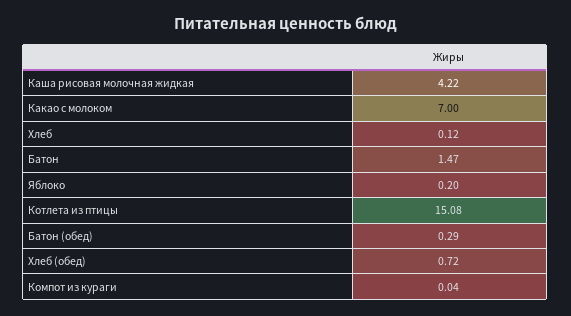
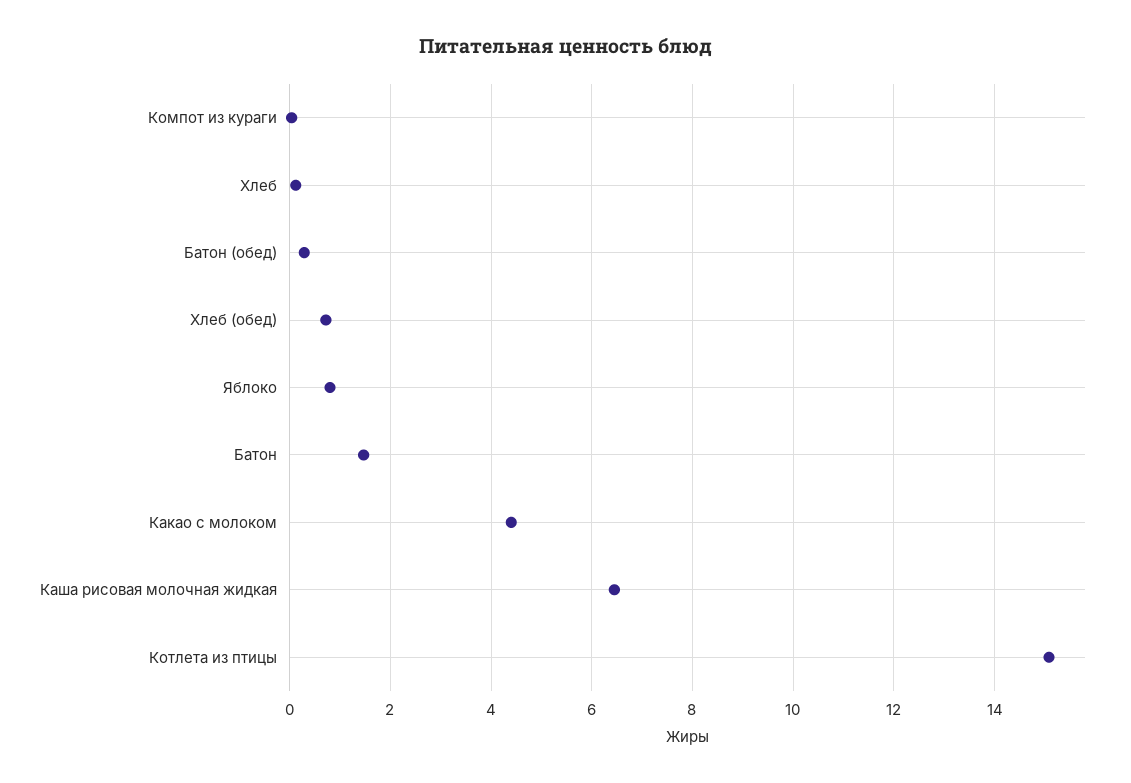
Каша рисовая молочная жидкая: 4.22 -> 6.4
Какао с молоком: 7 -> 4.4
Яблоко: 0.2 -> 0.8

